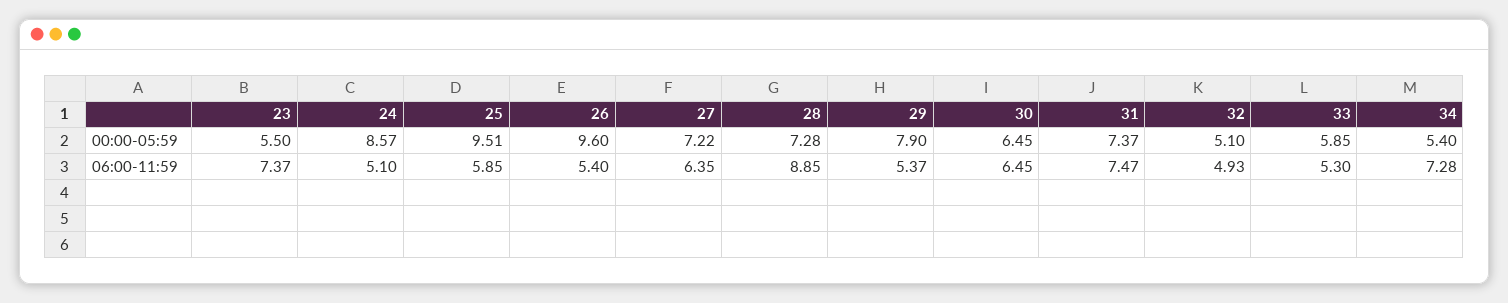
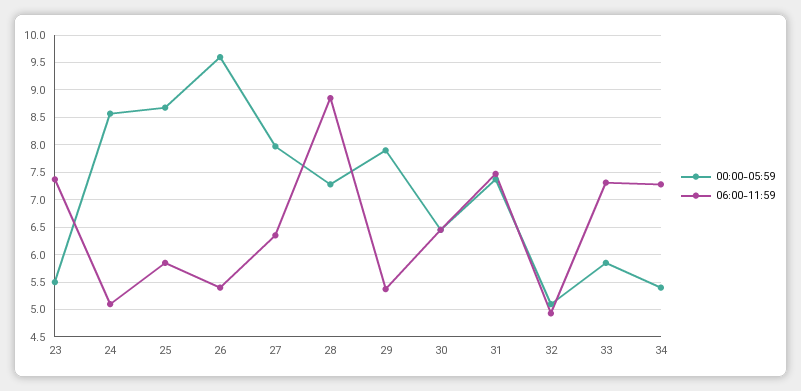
00:00-05:59, 25: 9.51 -> 8.75
00:00-05:59, 27: 7.22 -> 8
06:00-11:59, 33: 5.3 -> 7.25

